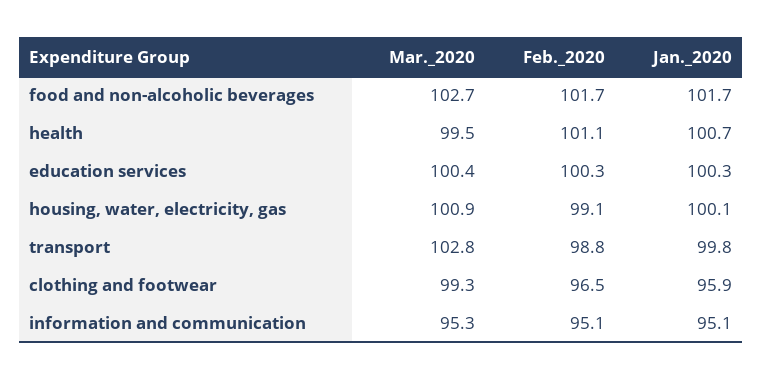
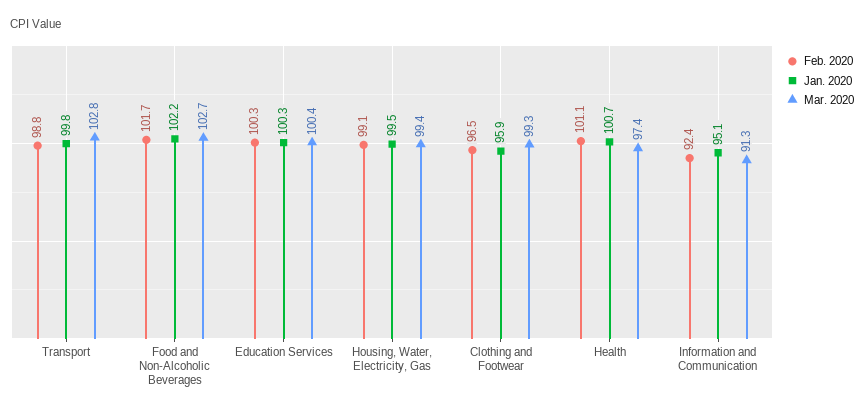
Jan._2020, food and non-alcoholic beverages: 101.7 -> 102.2
Mar._2020, health: 99.5 -> 97.4
Mar._2020, housing, water, electricity, gas: 100.9 -> 99.4
Jan._2020, housing, water, electricity, gas: 100.1 -> 99.5
Mar._2020, information and communication: 95.3 -> 91.3
Feb._2020, information and communication: 95.1 -> 92.4

